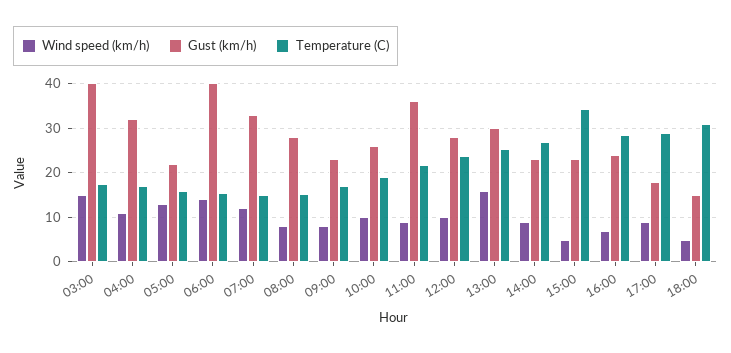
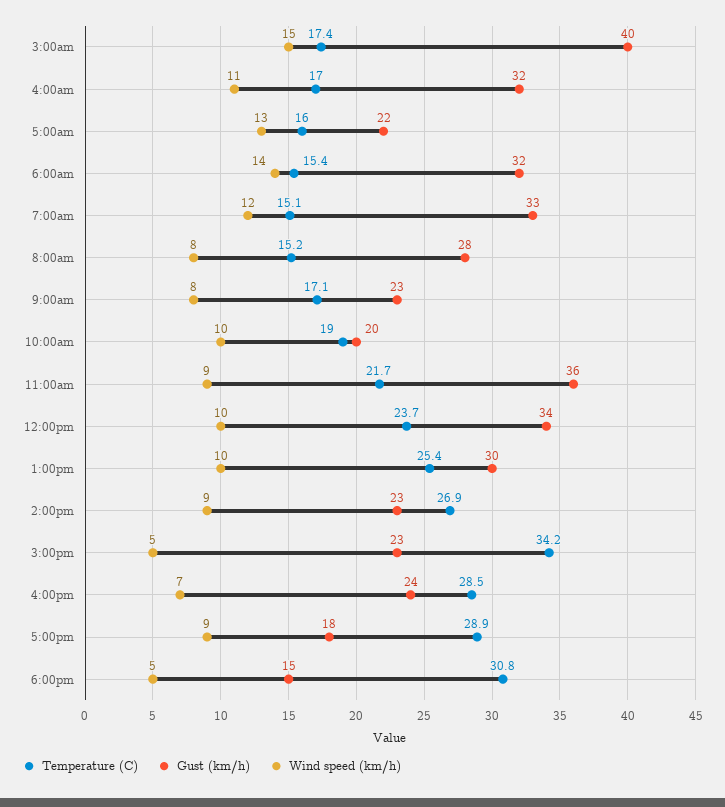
Gust (km/h), 06:00: 40 -> 32
Gust (km/h), 10:00: 26 -> 20
Gust (km/h), 12:00: 28 -> 34
Wind speed (km/h), 13:00: 16 -> 10

